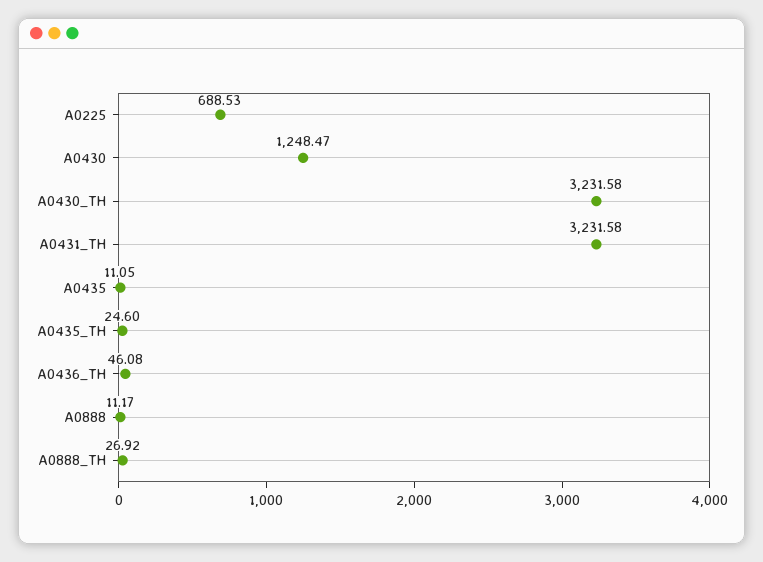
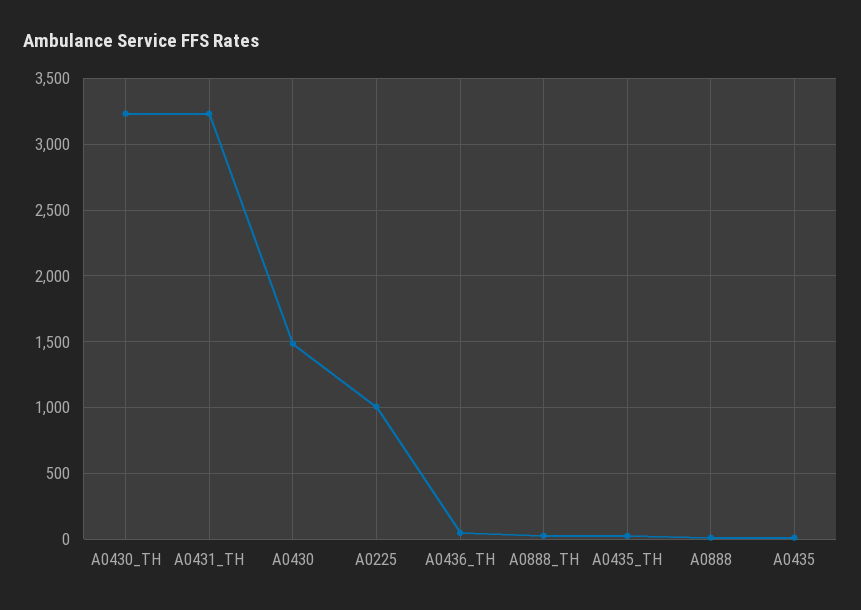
A0225: 688.53 -> 1000
A0430: 1248.47 -> 1500

